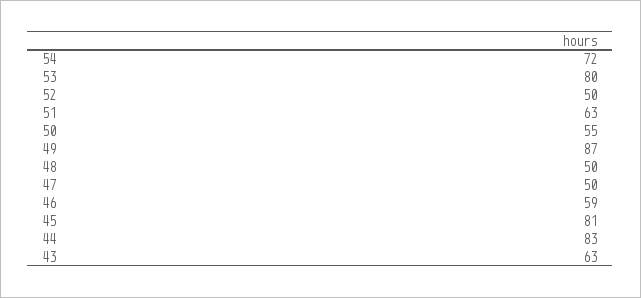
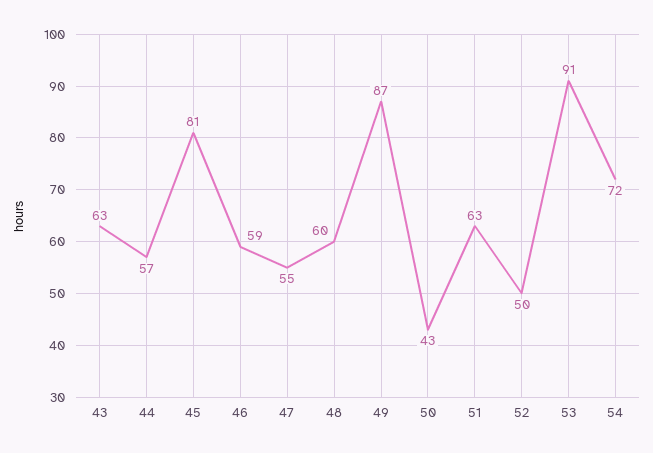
53: 80 -> 91
50: 55 -> 43
48: 50 -> 60
47: 50 -> 55
44: 83 -> 57

